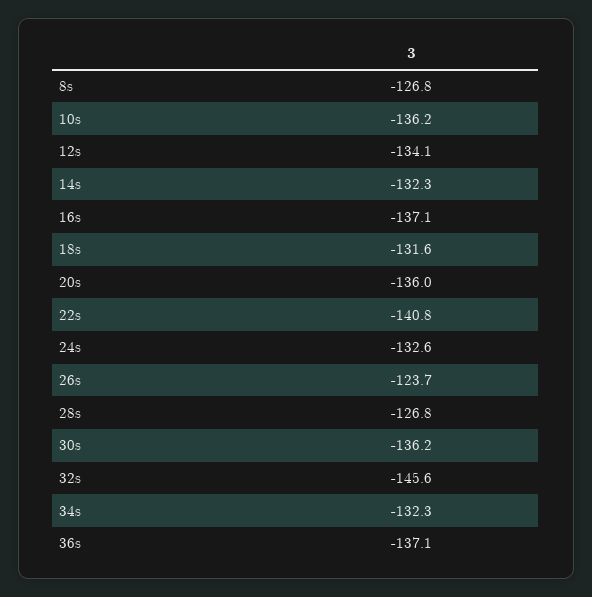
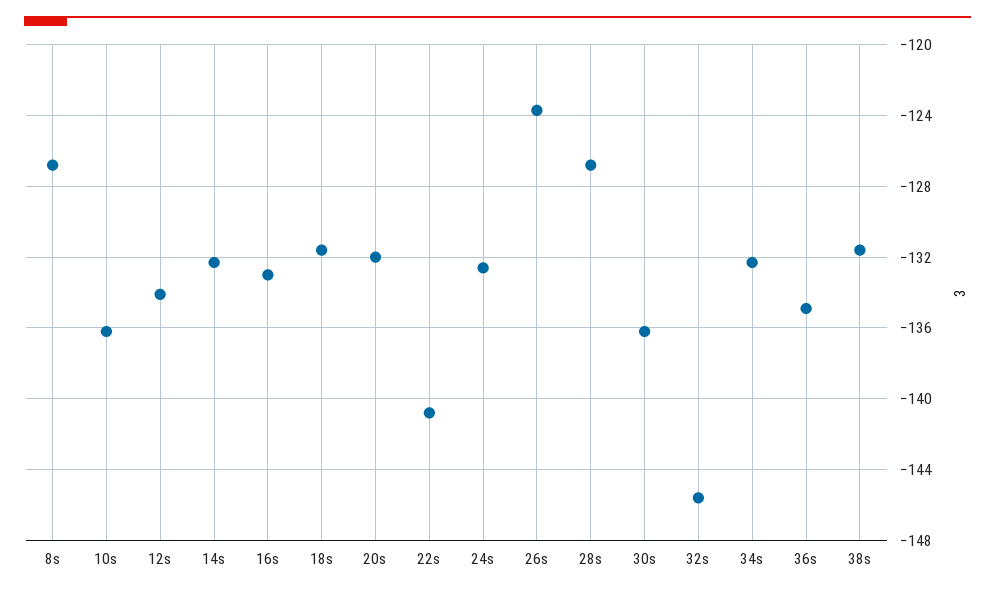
16s: -137.1 -> -133
20s: -136 -> -132
36s: -137.1 -> -135
38s: none -> -131.5

